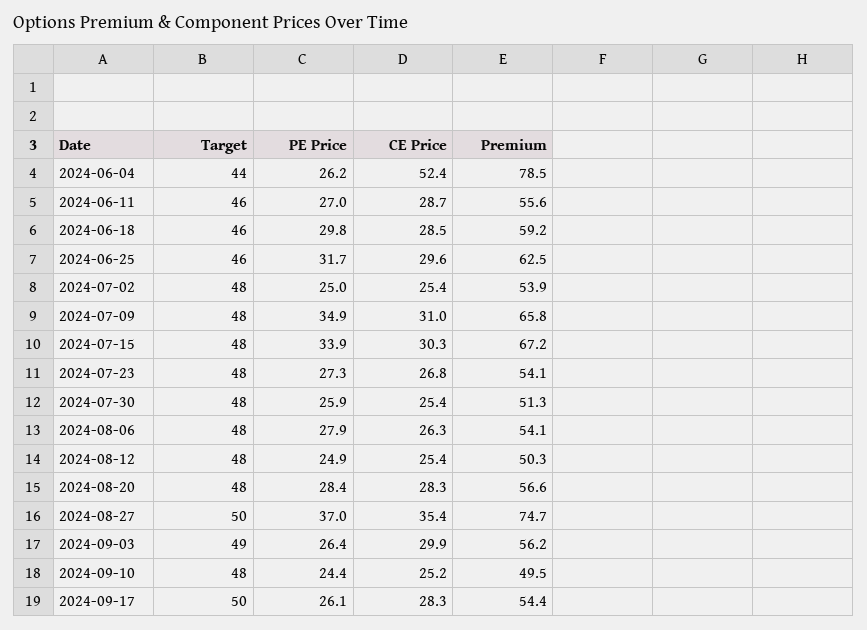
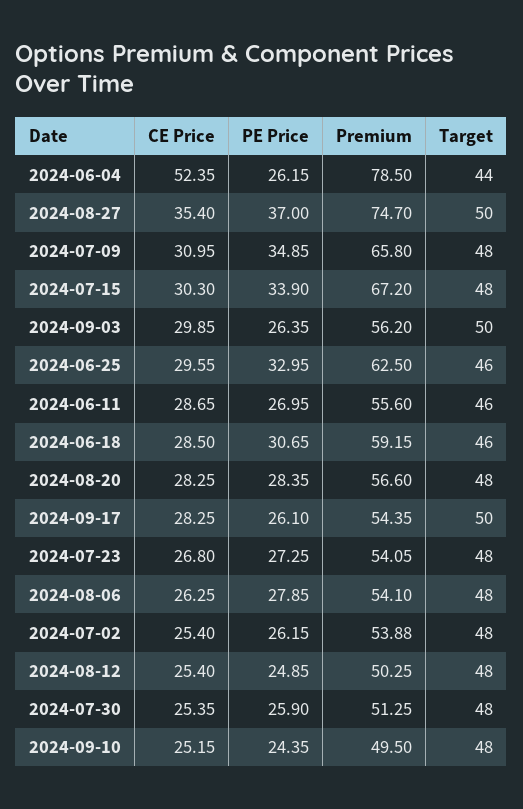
PE Price, 2024-06-18: 29.8 -> 30.65
PE Price, 2024-06-25: 31.7 -> 32.95
PE Price, 2024-07-02: 25 -> 26.15
Target, 2024-09-03: 49 -> 50

